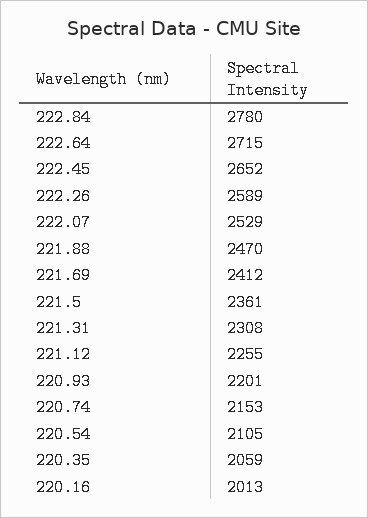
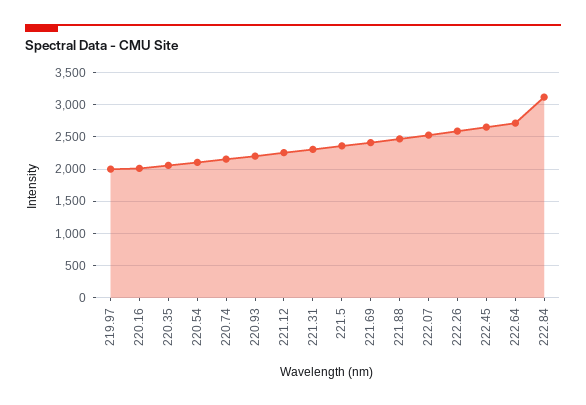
222.84: 2780 -> 3100
219.97: none -> 2000

